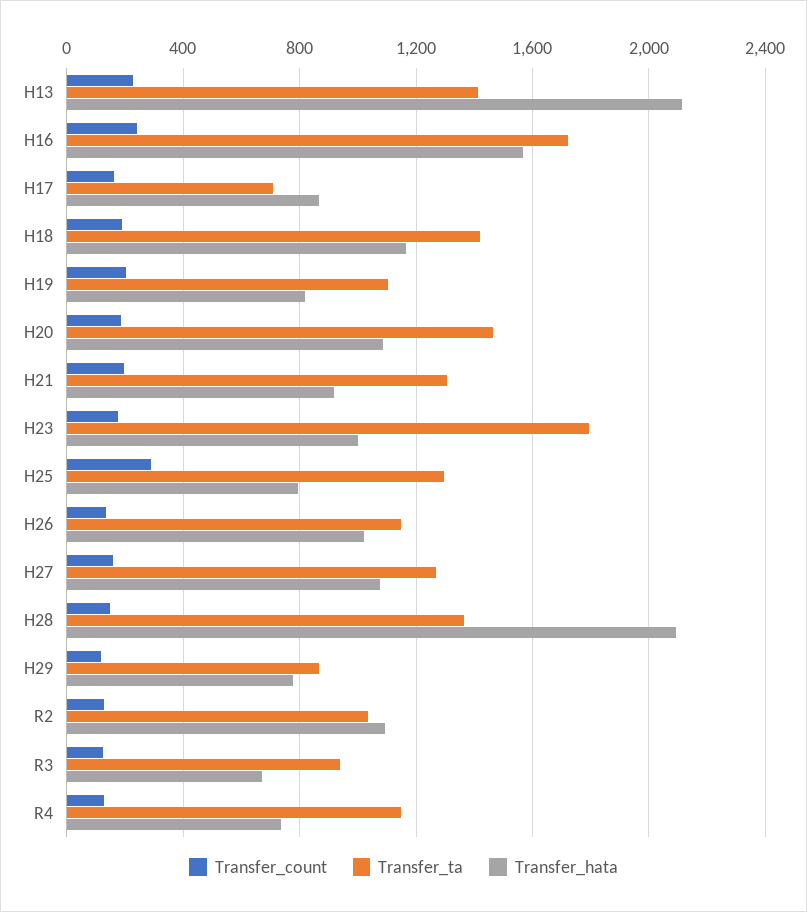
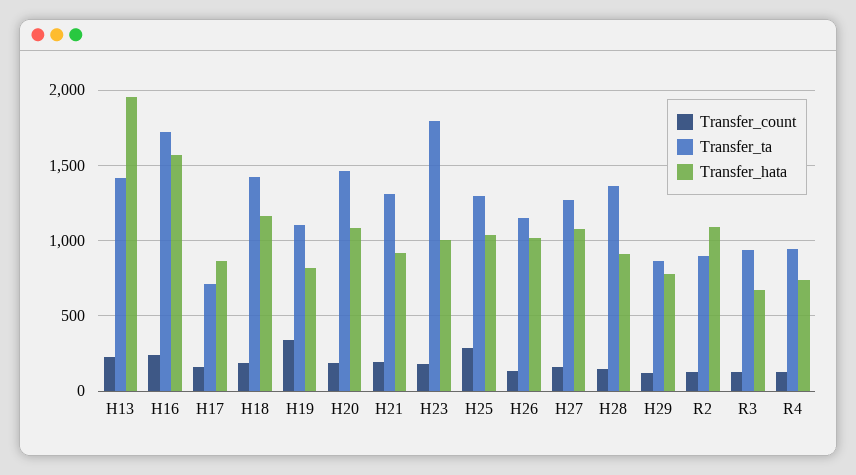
Transfer_hata, H13: 2100 -> 1950
Transfer_count, H19: 200 -> 350
Transfer_hata, H25: 800 -> 1050
Transfer_hata, H28: 2100 -> 900
Transfer_ta, R2: 1050 -> 900
Transfer_ta, R4: 1150 -> 950

